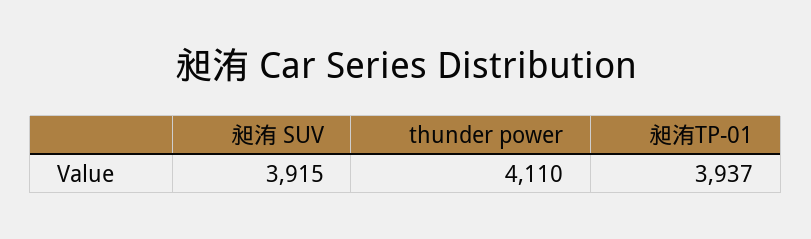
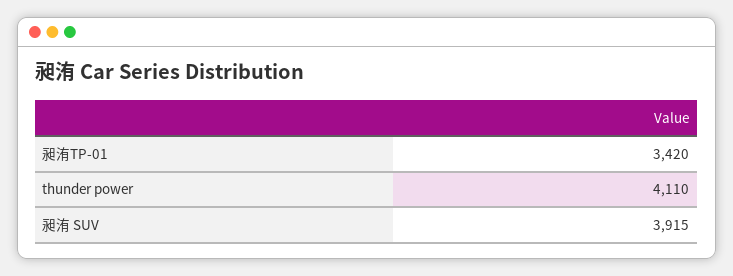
昶洧TP-01: 3937 -> 3420

